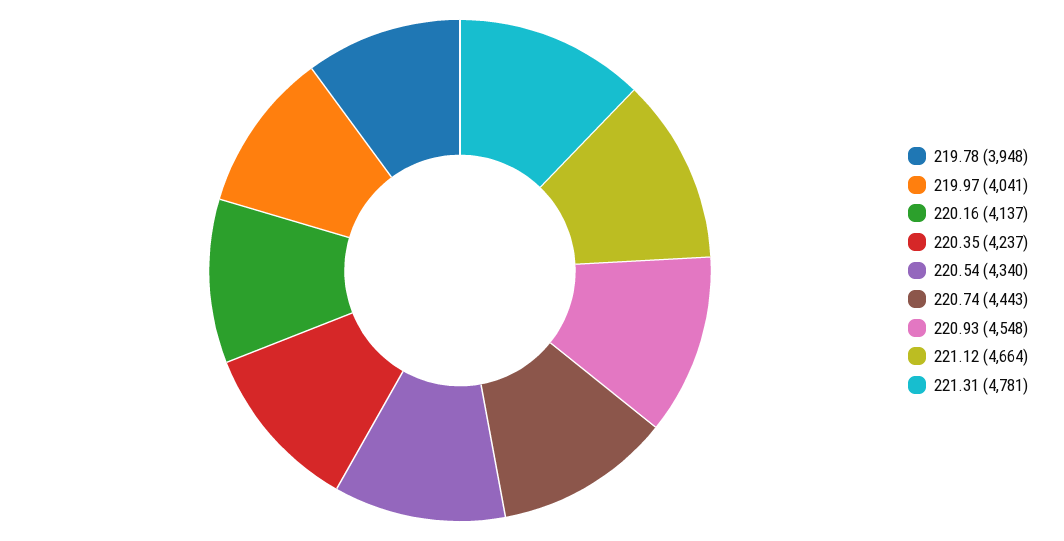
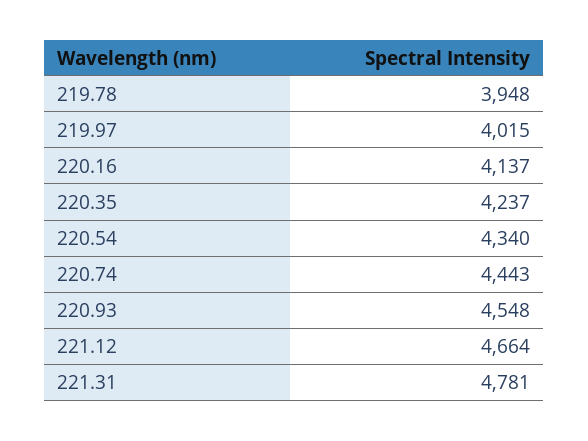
219.97: 4041 -> 4015

